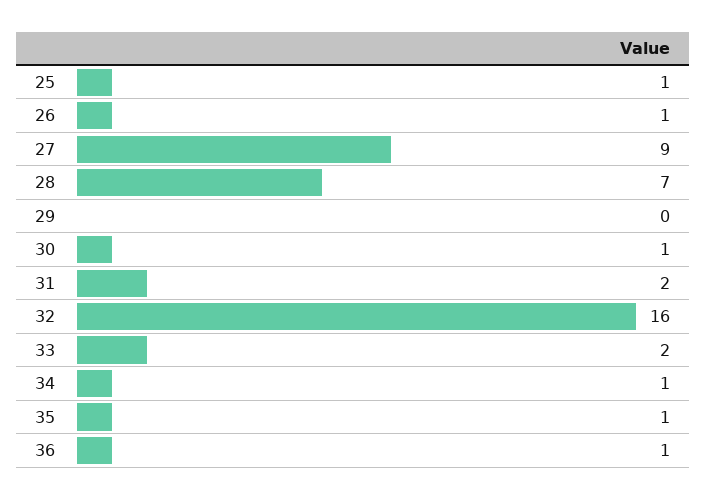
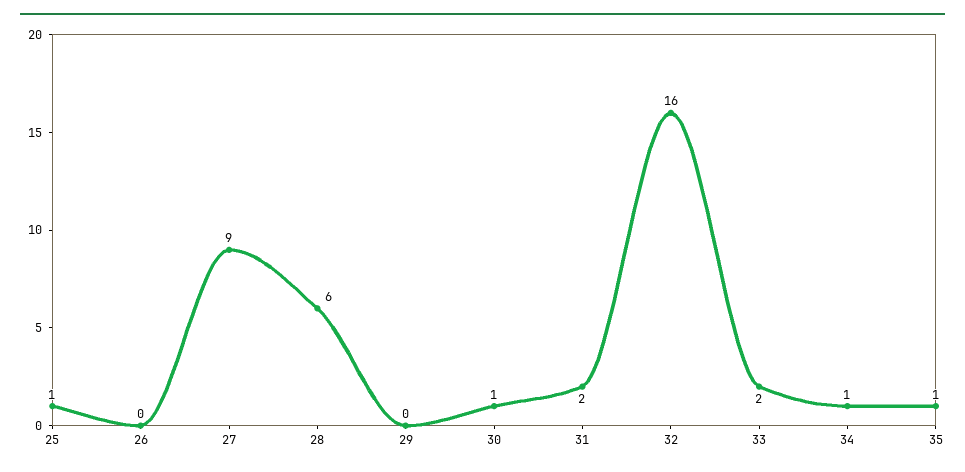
26: 1 -> 0
28: 7 -> 6
36: 1 -> none

